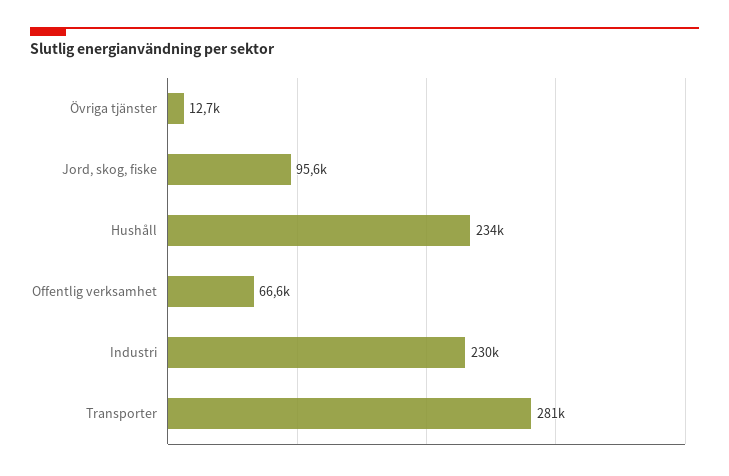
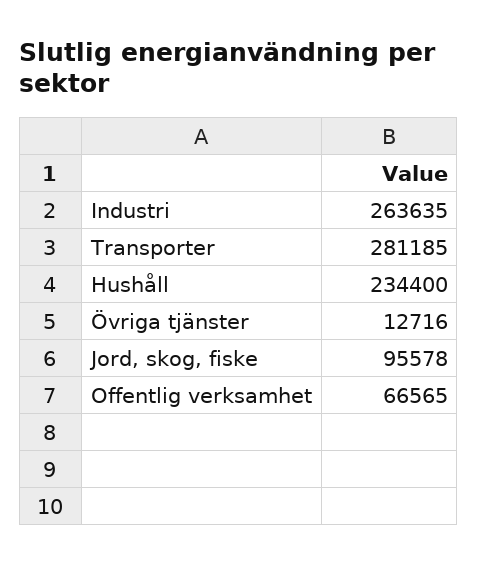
Industri: 230000 -> 263635

